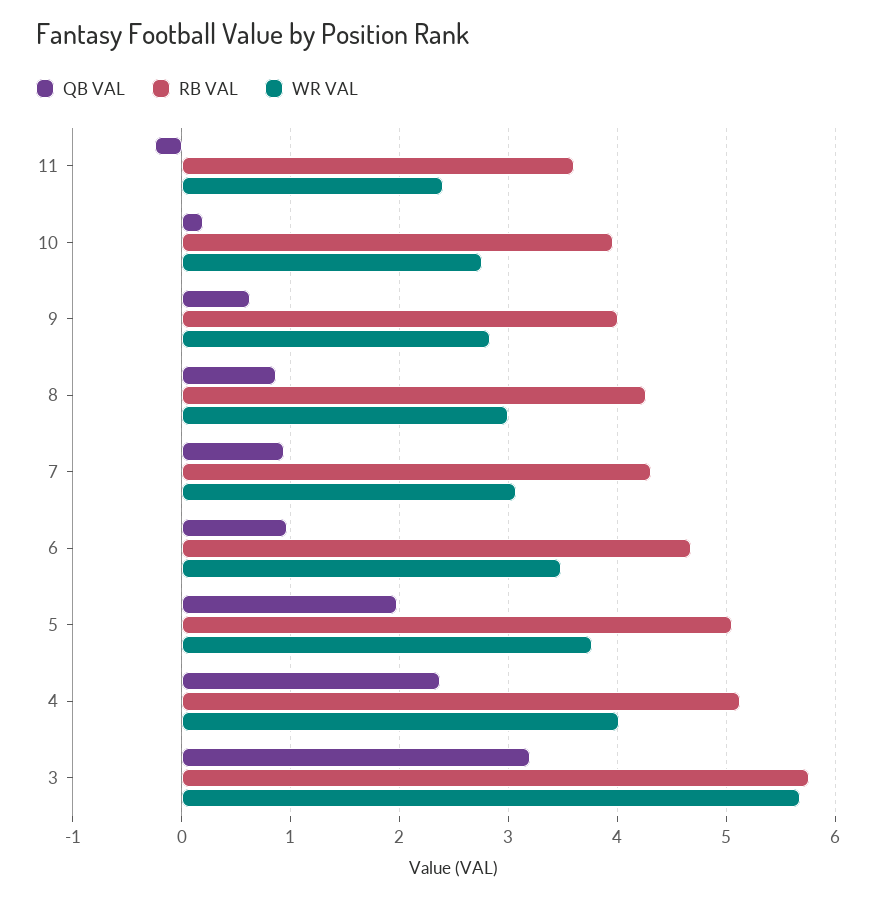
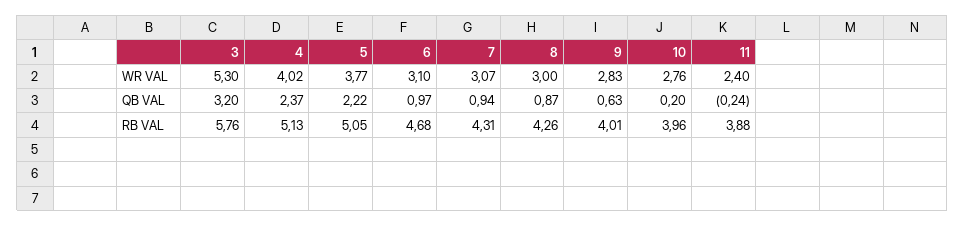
RB VAL, 11: 3.6 -> 3.88
WR VAL, 6: 3.5 -> 3.1
QB VAL, 5: 2 -> 2.22
WR VAL, 3: 5.7 -> 5.3

